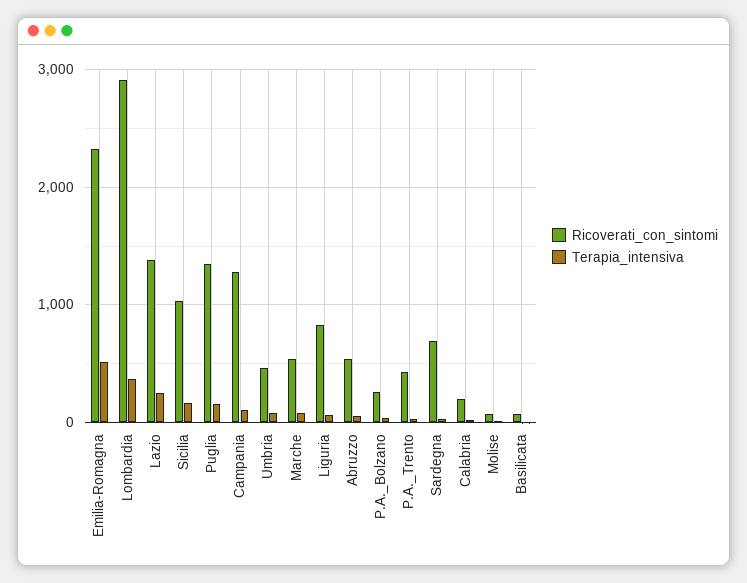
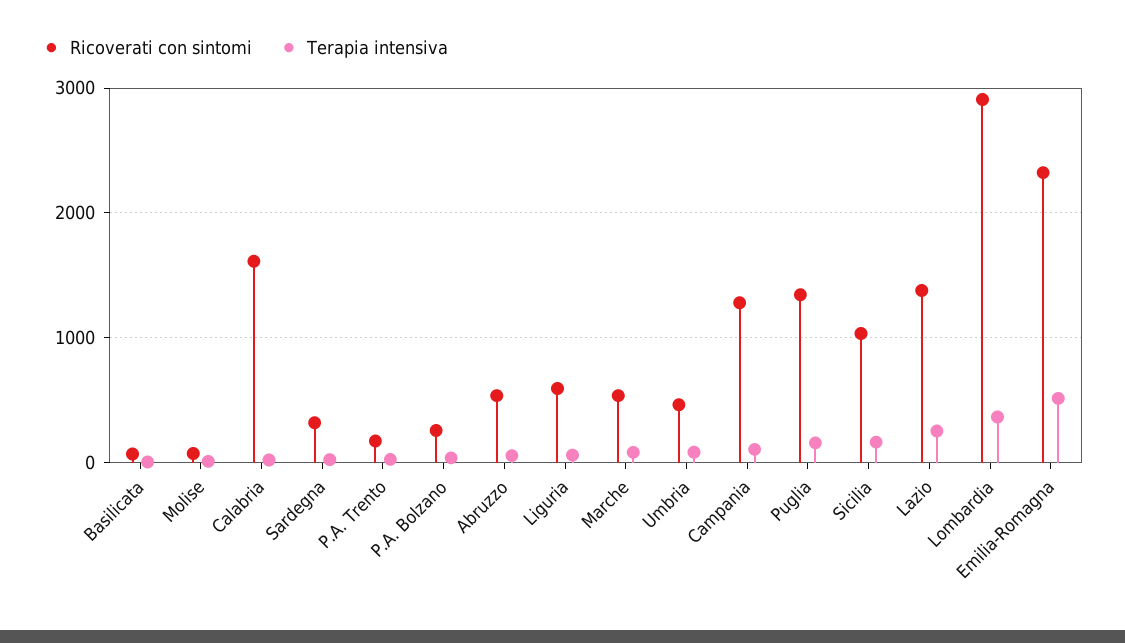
Ricoverati_con_sintomi, Liguria: 800 -> 600
Ricoverati_con_sintomi, P.A._Trento: 400 -> 200
Ricoverati_con_sintomi, Sardegna: 700 -> 300
Ricoverati_con_sintomi, Calabria: 200 -> 1600

